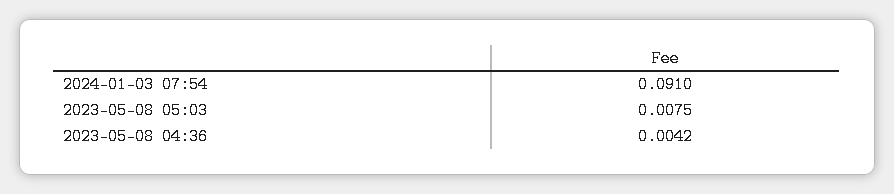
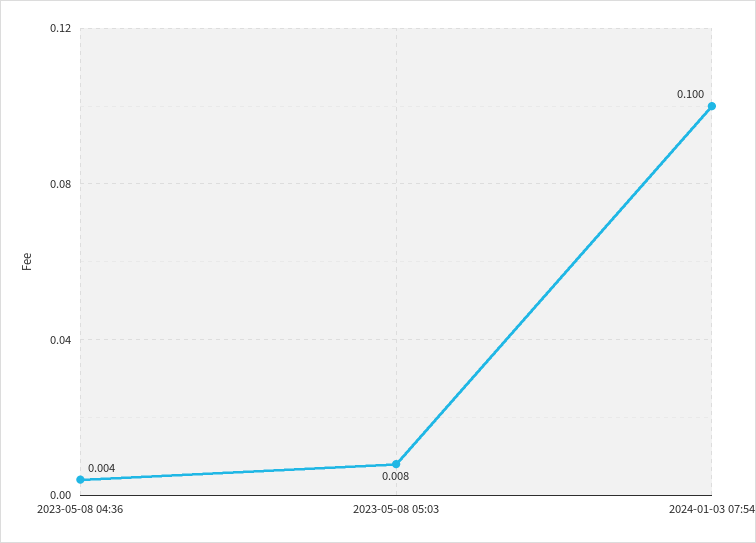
2024-01-03 07:54: 0.091 -> 0.1

